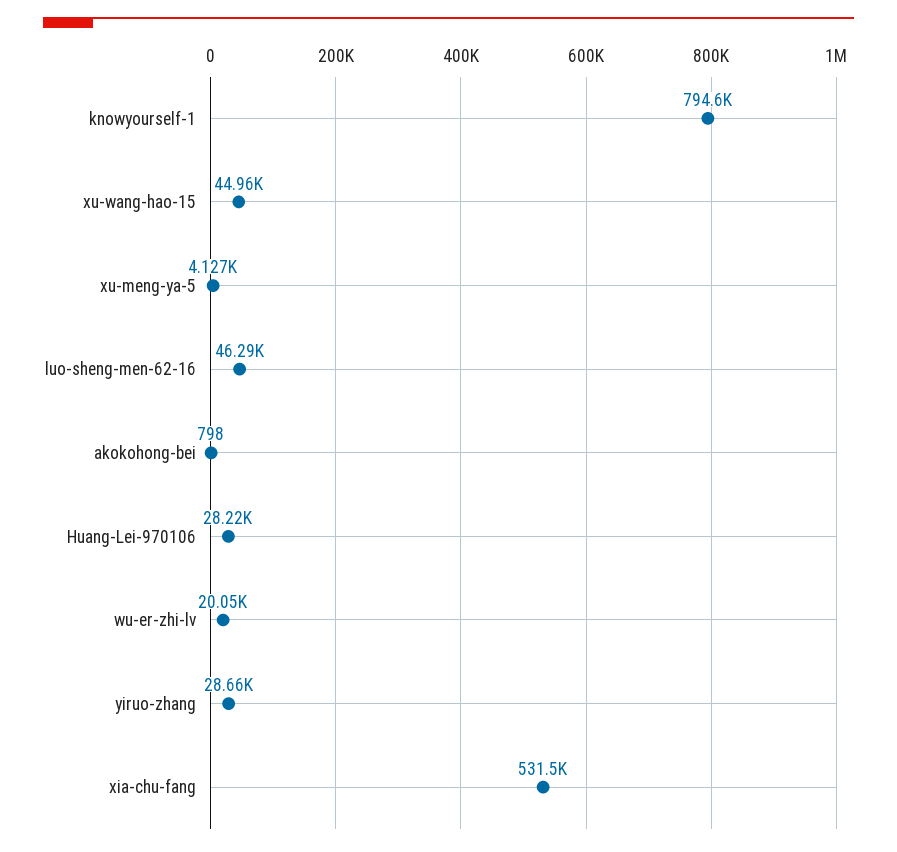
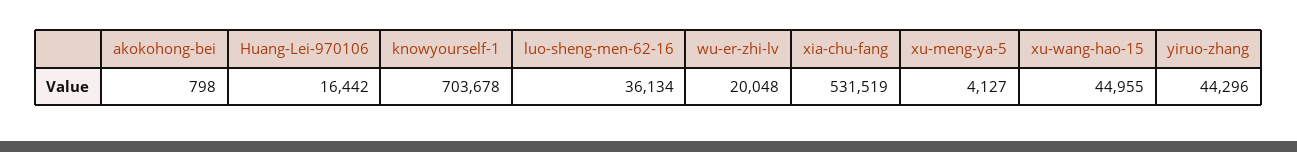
knowyourself-1: 794600 -> 703678
luo-sheng-men-62-16: 46290 -> 36134
Huang-Lei-970106: 28220 -> 16442
yiruo-zhang: 28660 -> 44296

